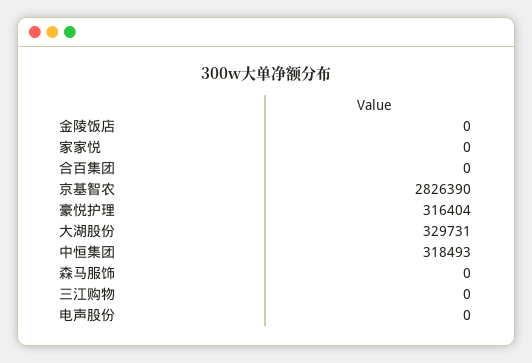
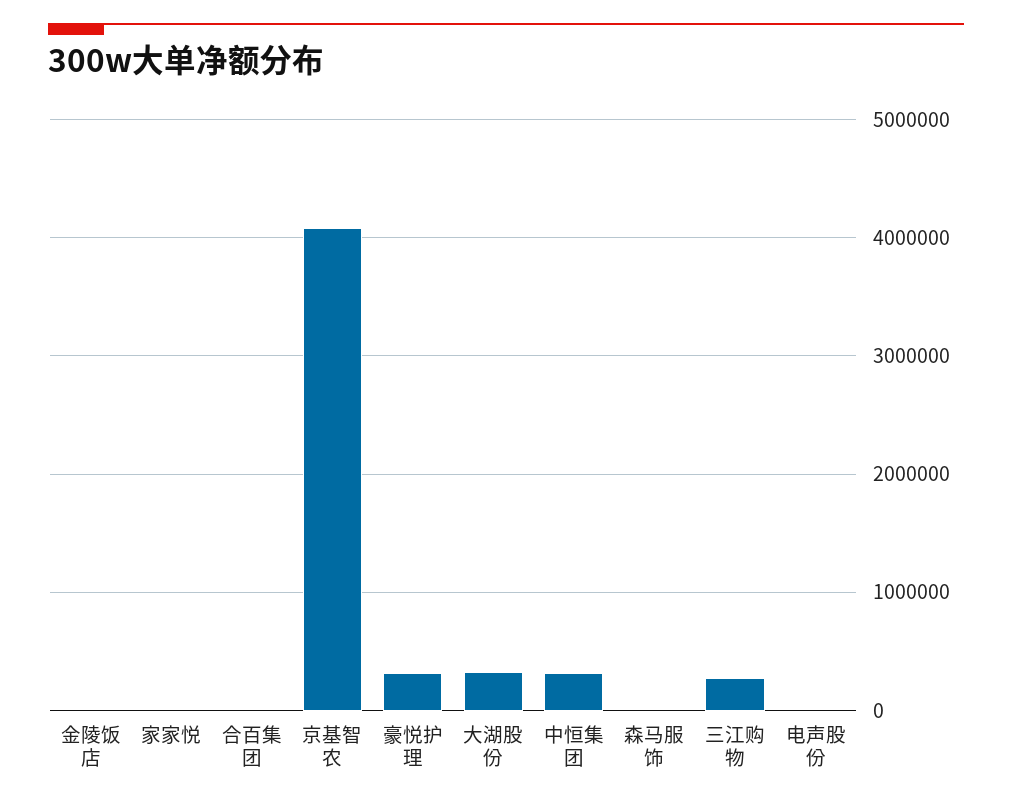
京基智农: 2826390 -> 4100000
三江购物: 0 -> 300000

